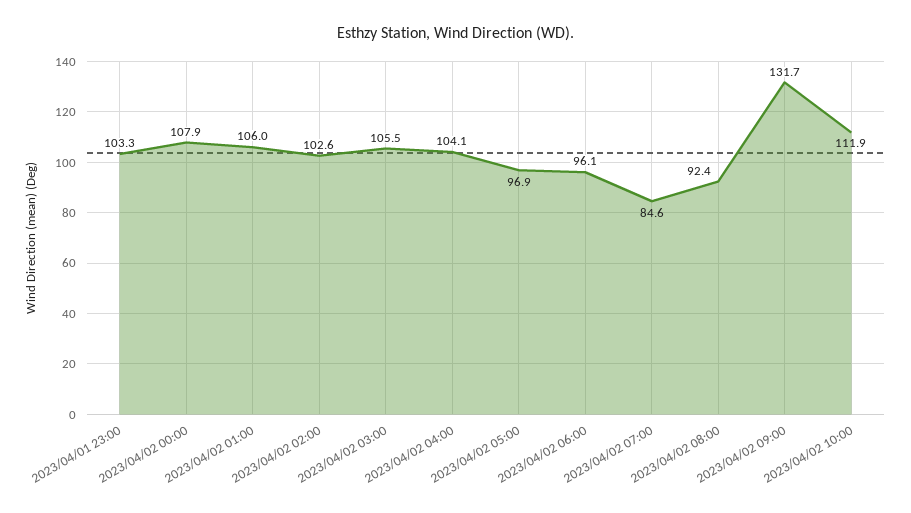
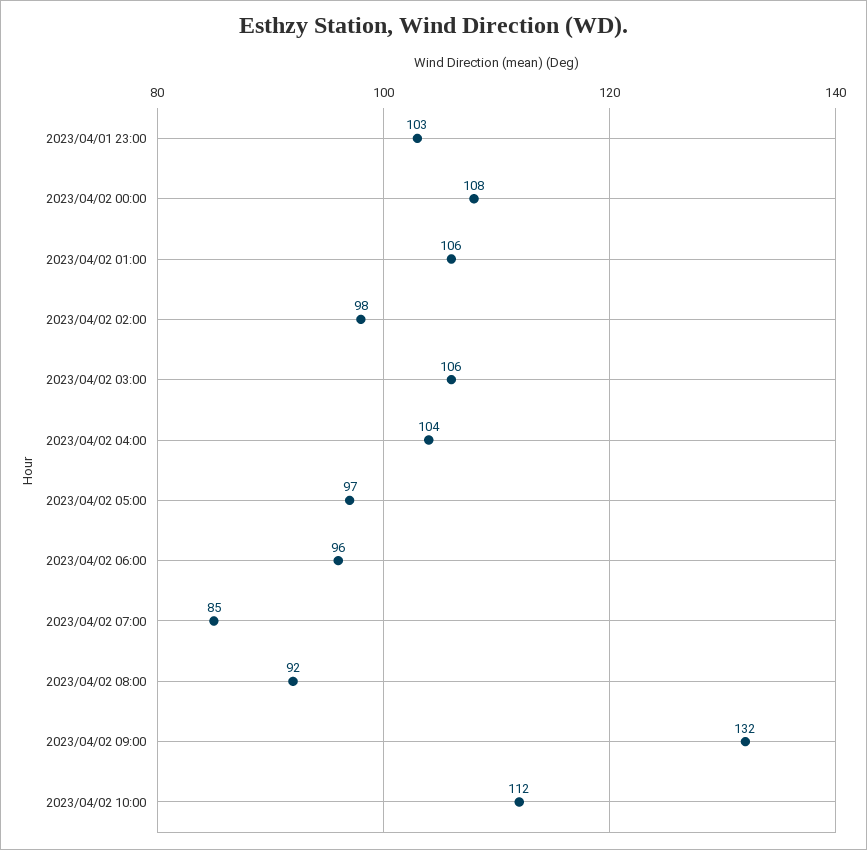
2023/04/02 02:00: 102.6 -> 98

